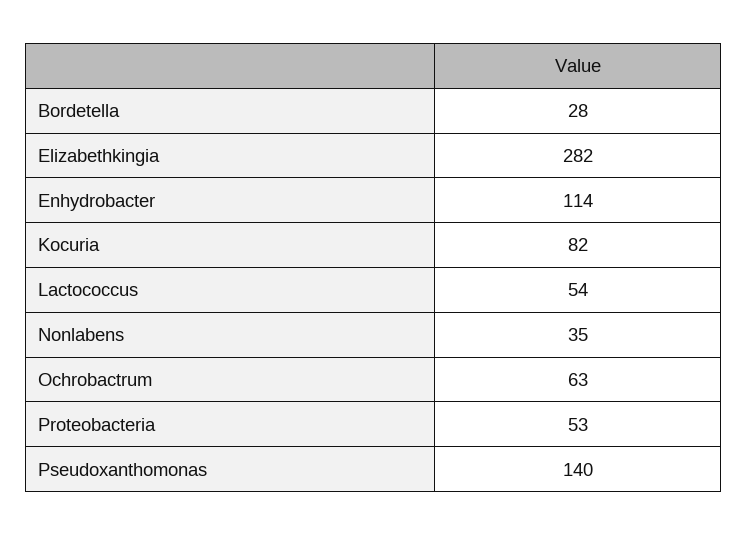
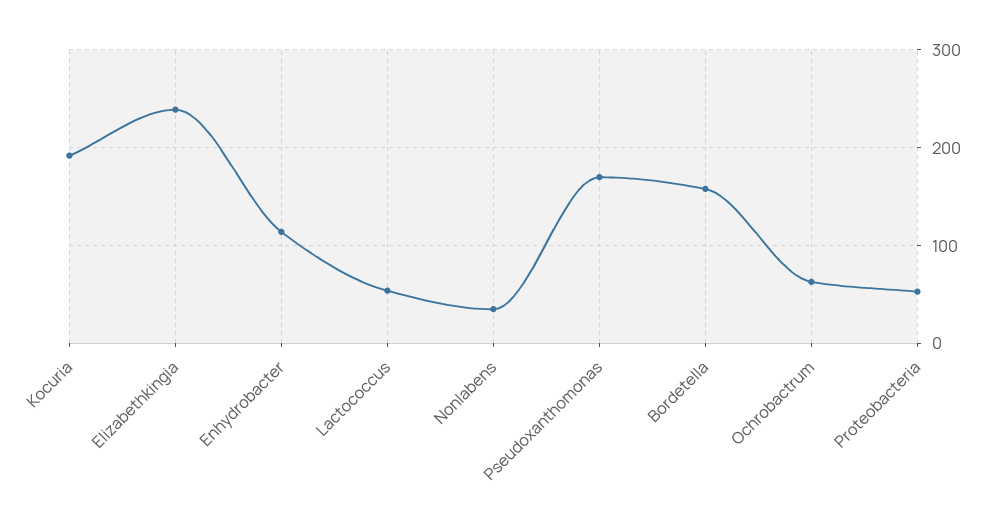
Bordetella: 28 -> 160
Elizabethkingia: 282 -> 240
Kocuria: 82 -> 190
Pseudoxanthomonas: 140 -> 170

